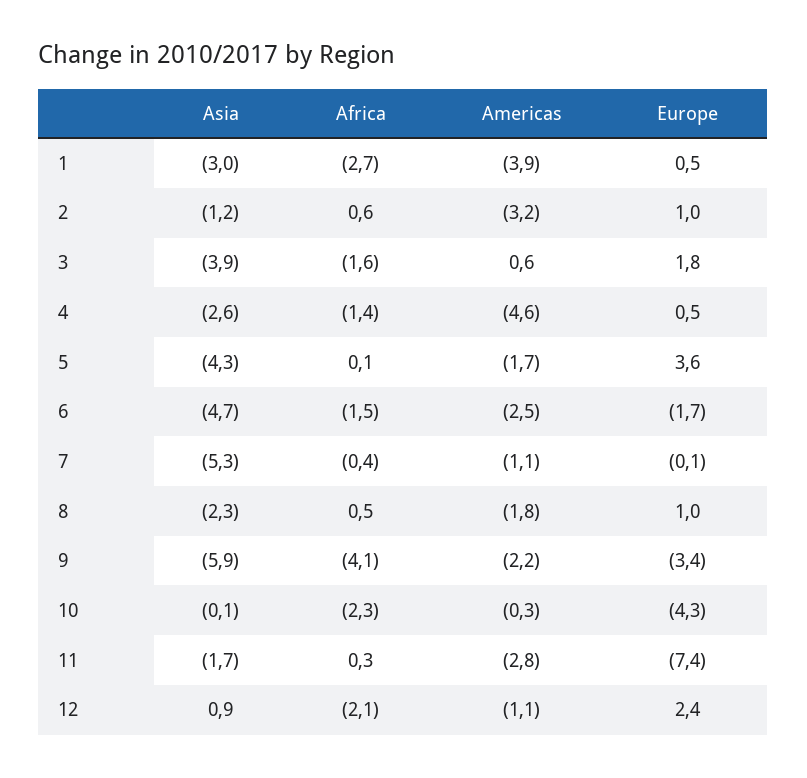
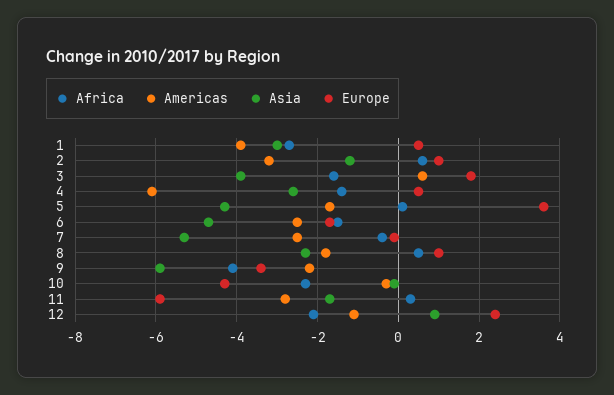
Americas, 4: -4.6 -> -6
Americas, 7: -1.1 -> -2.5
Europe, 11: -7.4 -> -6

